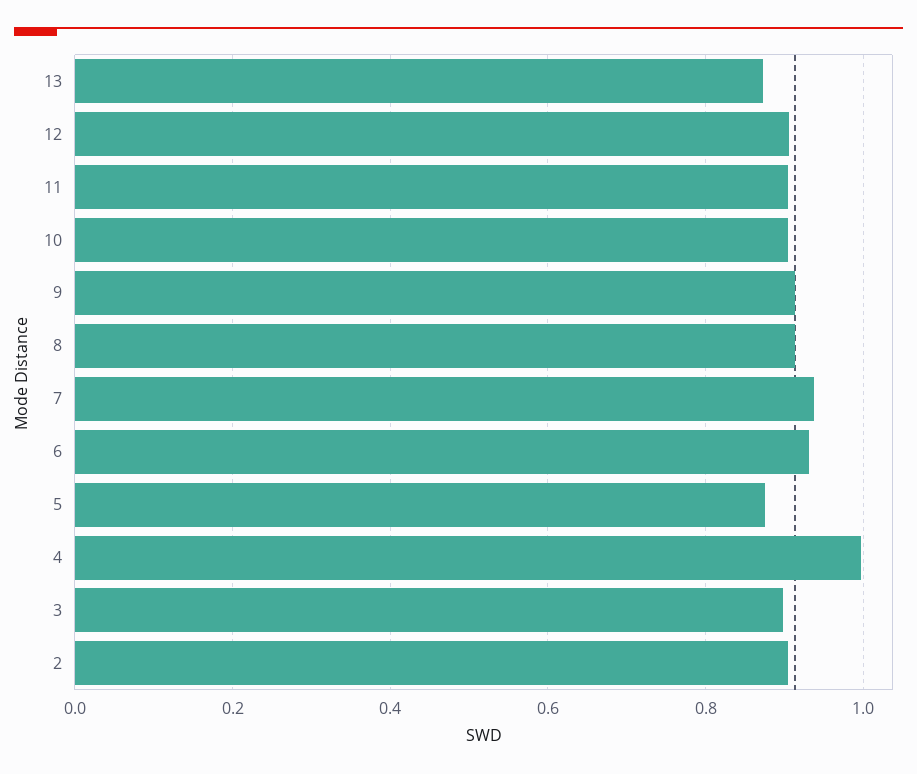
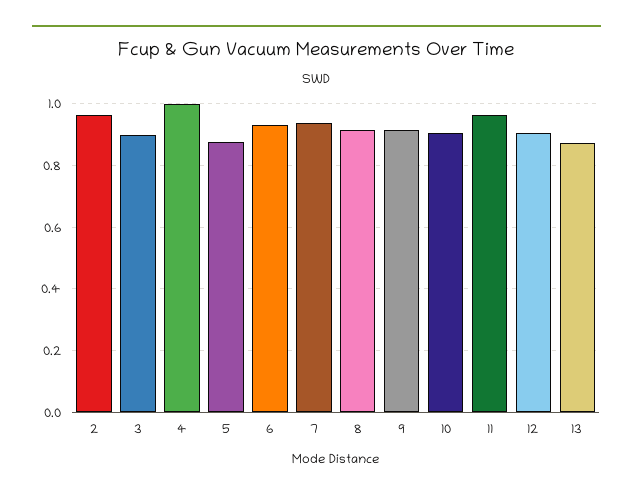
11: 0.9 -> 0.96
2: 0.9 -> 0.96

